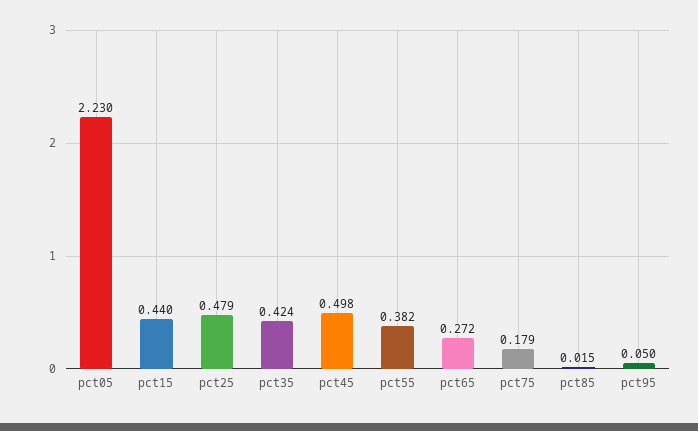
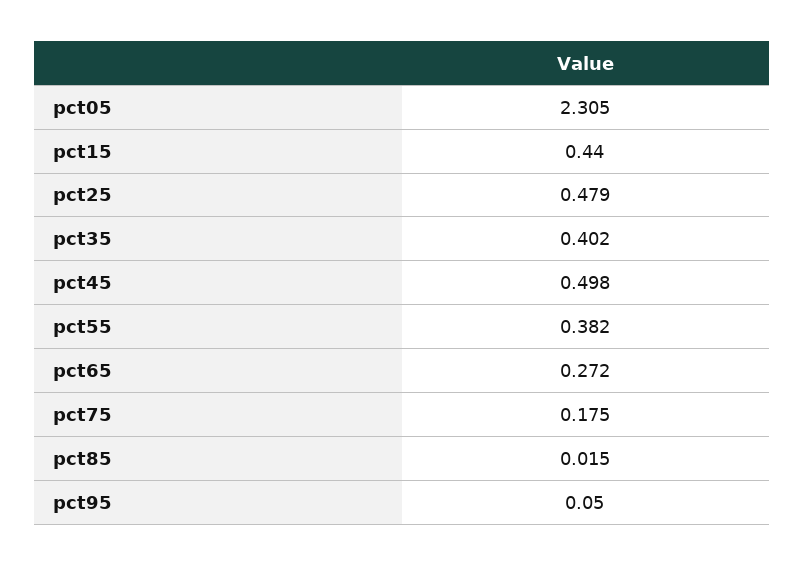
pct05: 2.23 -> 2.305
pct35: 0.424 -> 0.402
pct75: 0.179 -> 0.175

